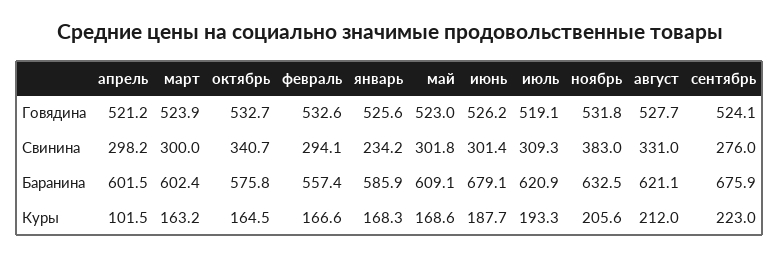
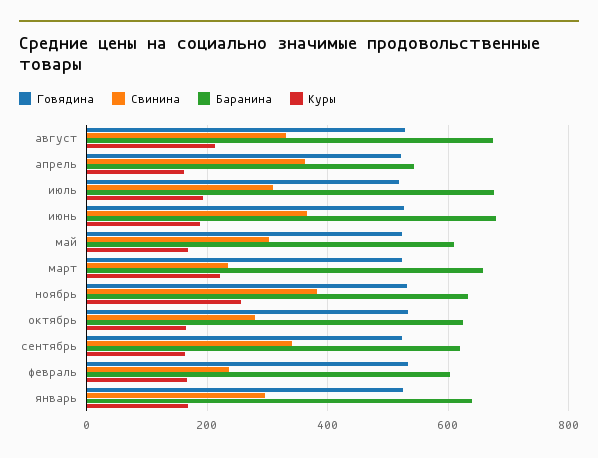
Свинина, апрель: 298.2 -> 360
Свинина, март: 300 -> 240
Свинина, октябрь: 340.7 -> 280
Свинина, февраль: 294.1 -> 240
Свинина, январь: 234.2 -> 300
Свинина, июнь: 301.4 -> 360
Свинина, сентябрь: 276 -> 340
Баранина, апрель: 601.5 -> 540
Баранина, март: 602.4 -> 660
Баранина, октябрь: 575.8 -> 620
Баранина, февраль: 557.4 -> 600
Баранина, январь: 585.9 -> 640
Баранина, июль: 620.9 -> 680
Баранина, август: 621.1 -> 680
Баранина, сентябрь: 675.9 -> 620
Куры, апрель: 101.5 -> 160
Куры, март: 163.2 -> 220
Куры, ноябрь: 205.6 -> 260
Куры, сентябрь: 223 -> 160

